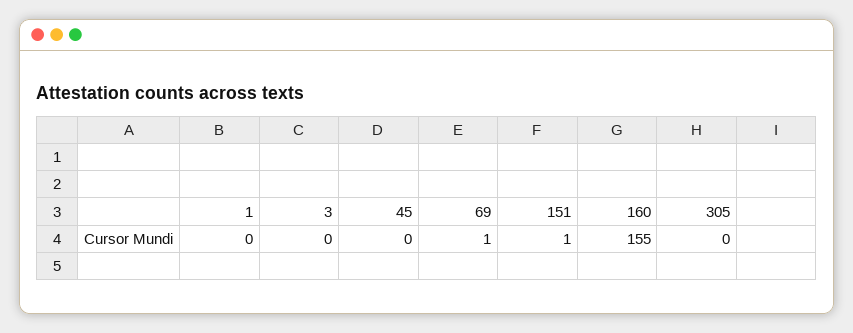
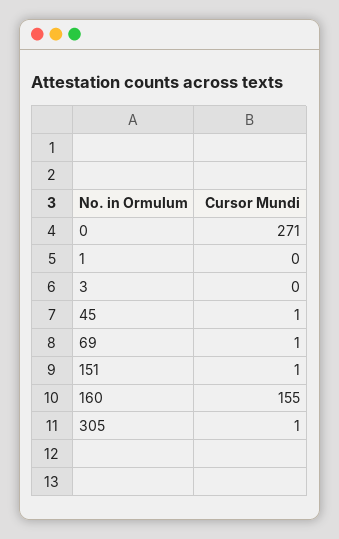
45: 0 -> 1
305: 0 -> 1
0: none -> 271

